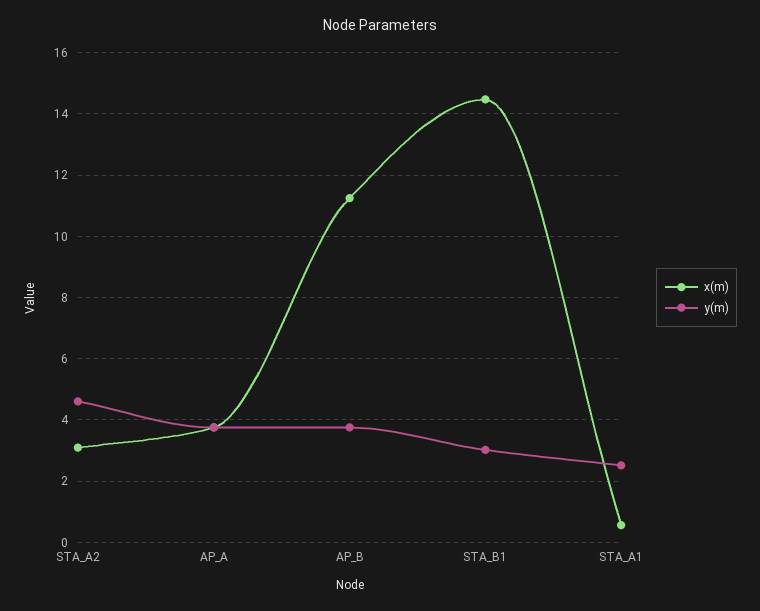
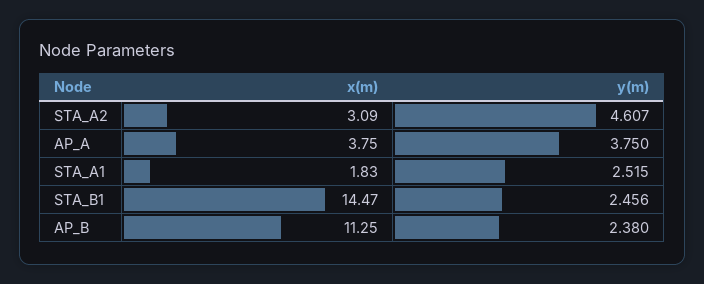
y(m), AP_B: 3.8 -> 2.38
y(m), STA_B1: 3 -> 2.456
x(m), STA_A1: 0.6 -> 1.83

